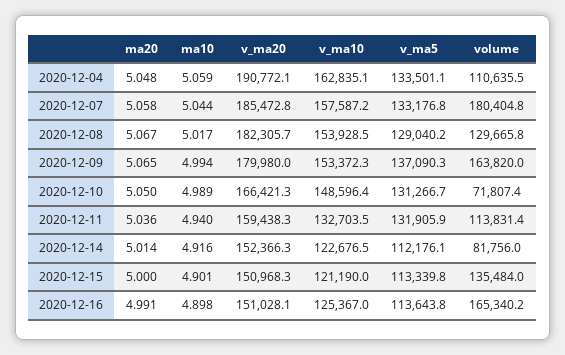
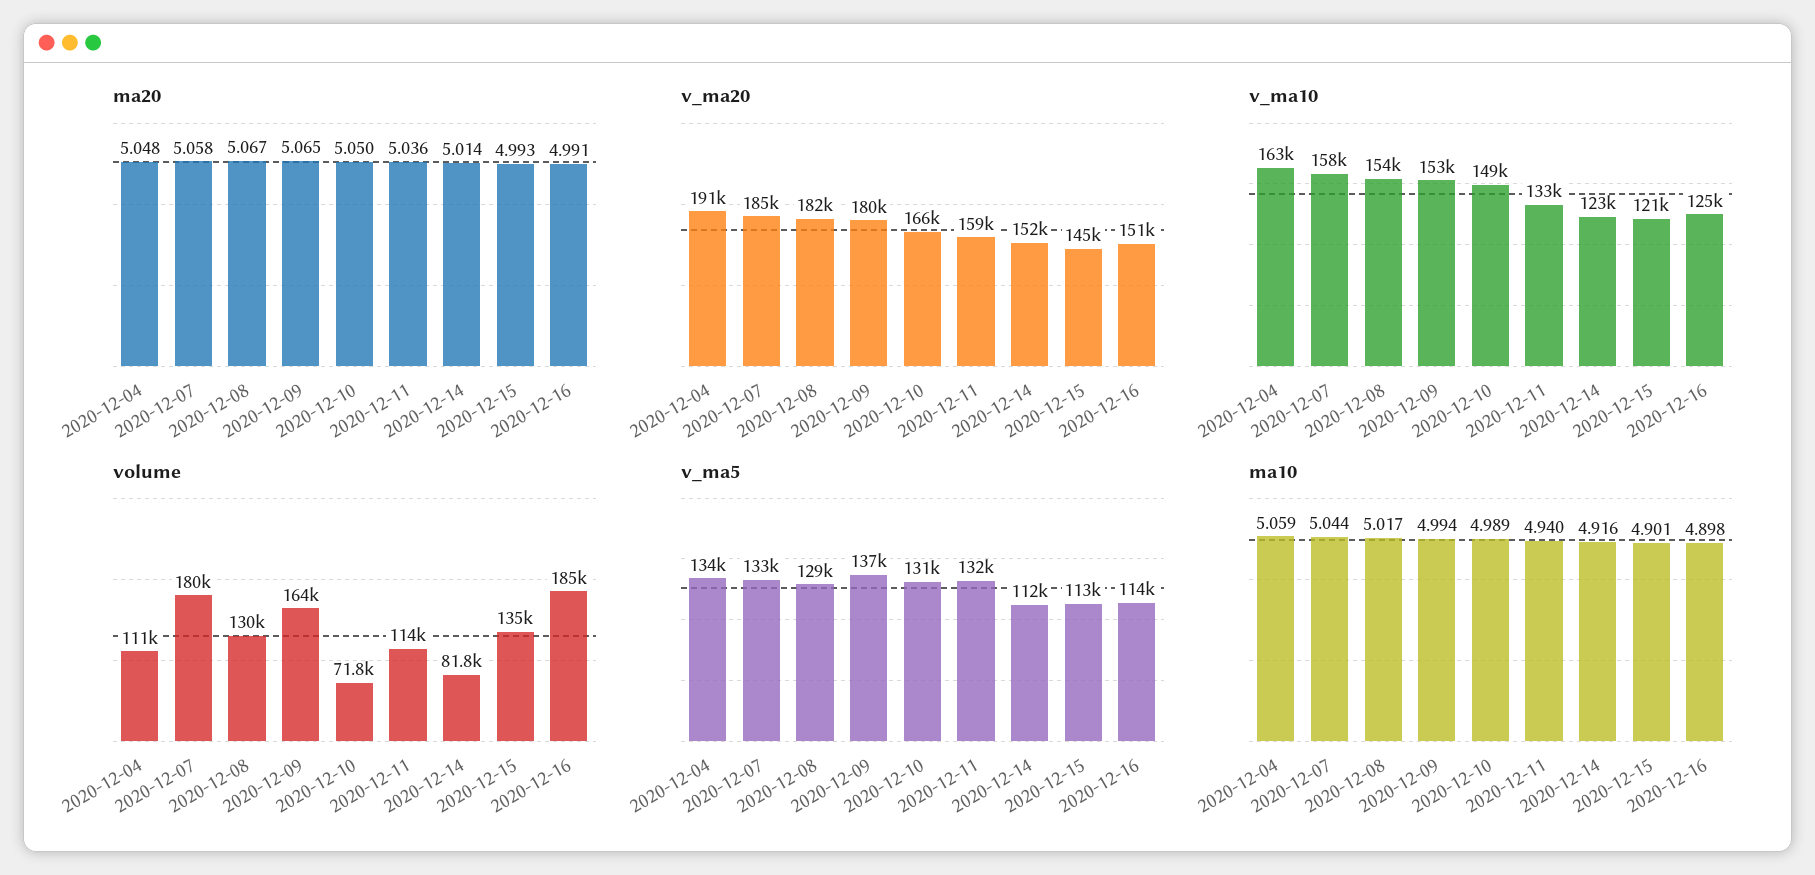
ma20, 2020-12-15: 5 -> 4.993
v_ma20, 2020-12-15: 150968.3 -> 145000
volume, 2020-12-16: 165340.2 -> 185000

